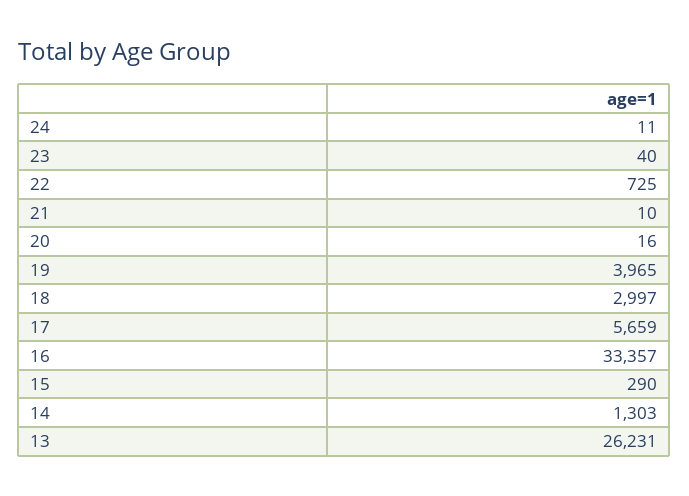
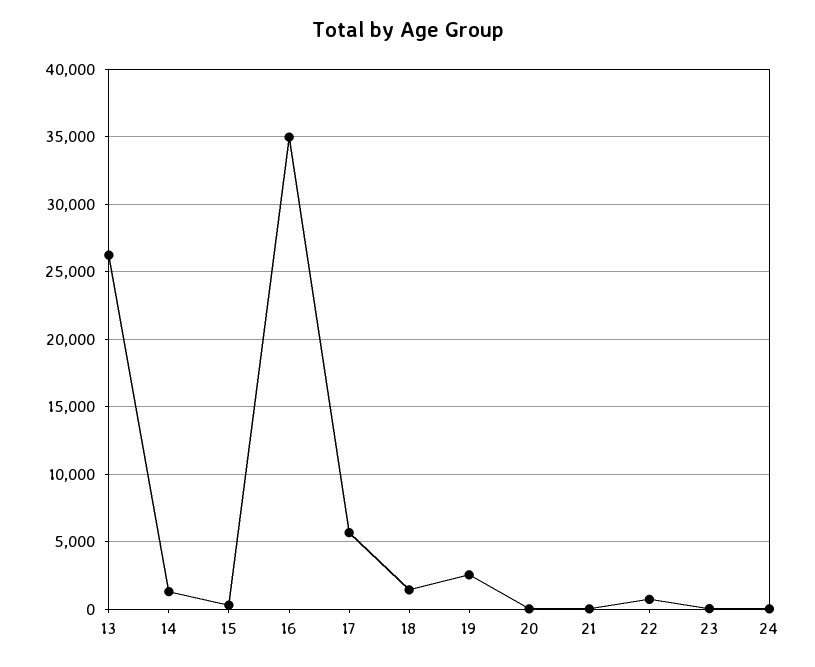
19: 3965 -> 2500
18: 2997 -> 1500
16: 33357 -> 35000

